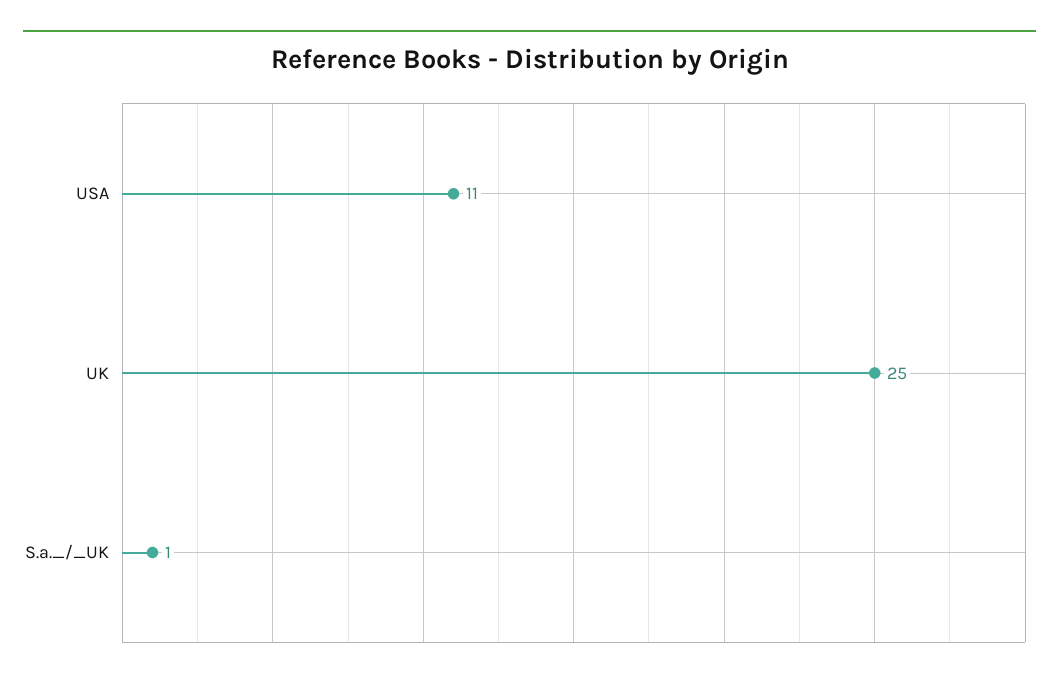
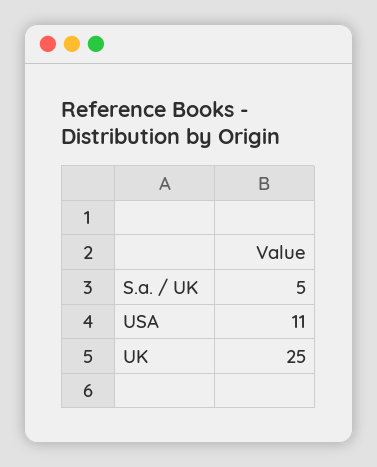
S.a._/_UK: 1 -> 5

